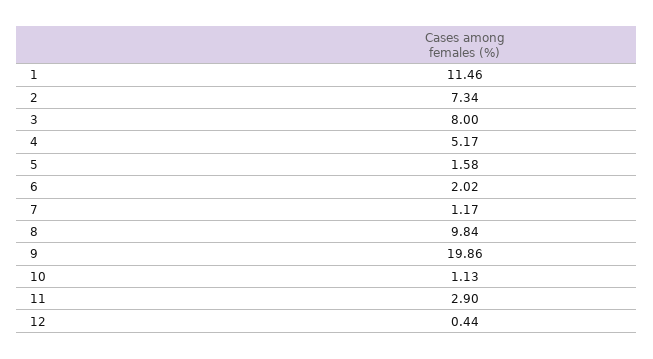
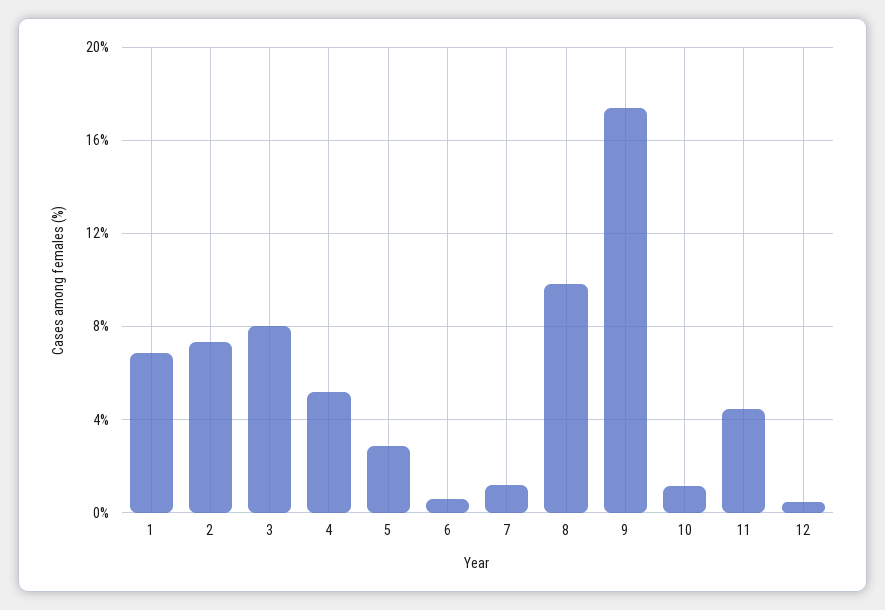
1: 11.46 -> 7
5: 1.58 -> 3
6: 2.02 -> 0.5
9: 19.86 -> 17.5
11: 2.9 -> 4.5

